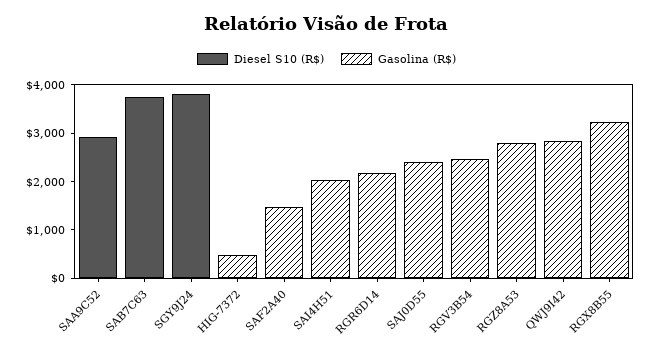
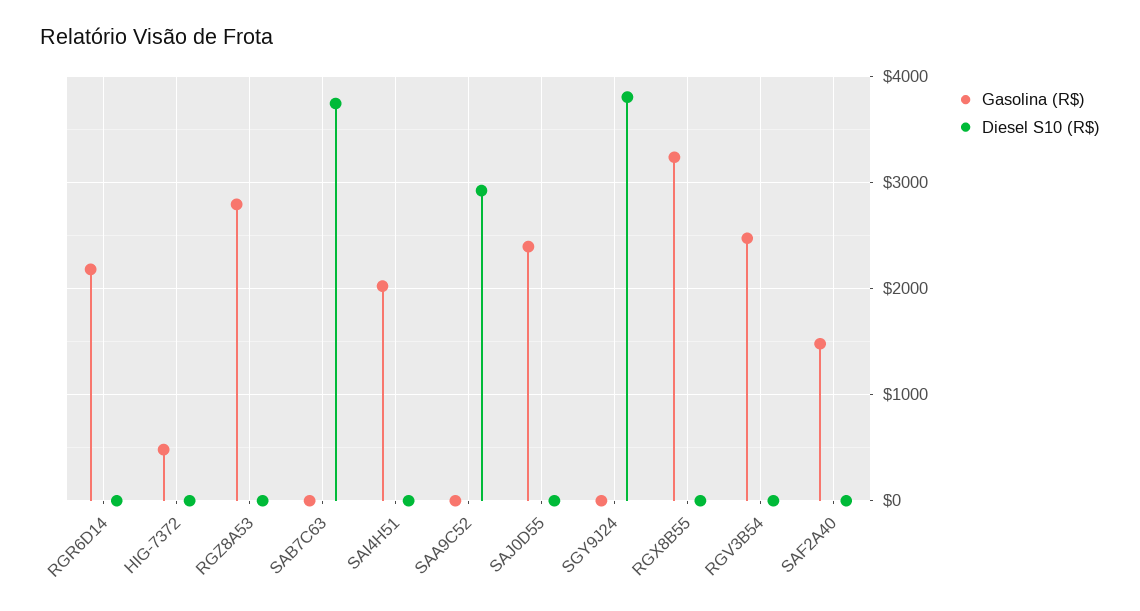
Diesel S10 (R$), QWJ9I42: 0 -> none
Gasolina (R$), QWJ9I42: 2800 -> none

